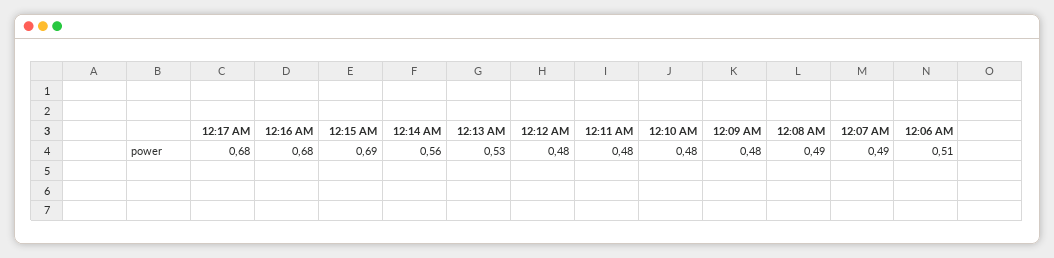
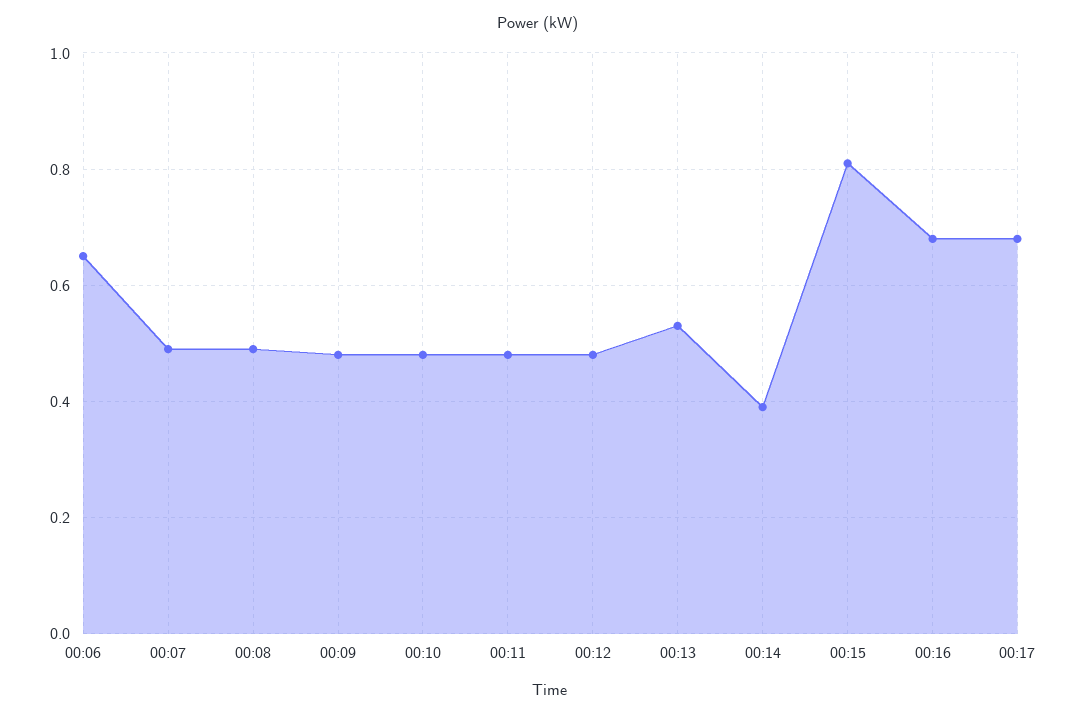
12:15 AM: 0.69 -> 0.8
12:14 AM: 0.56 -> 0.4
12:06 AM: 0.51 -> 0.65

